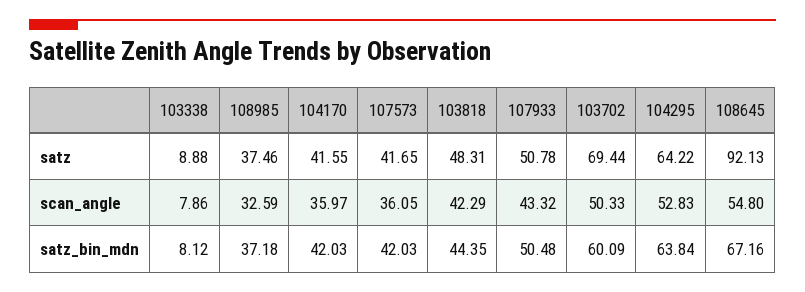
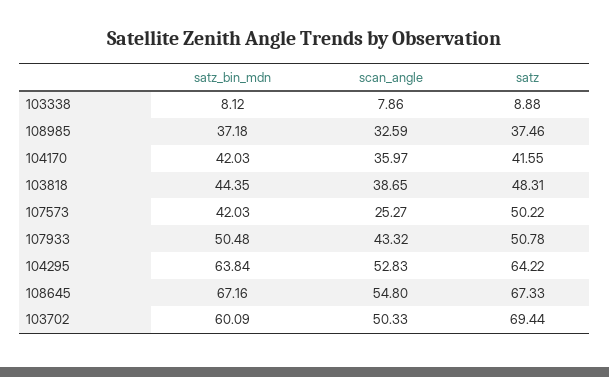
107573, satz: 41.65 -> 50.22
108645, satz: 92.13 -> 67.33
107573, scan_angle: 36.05 -> 25.27
103818, scan_angle: 42.29 -> 38.65

